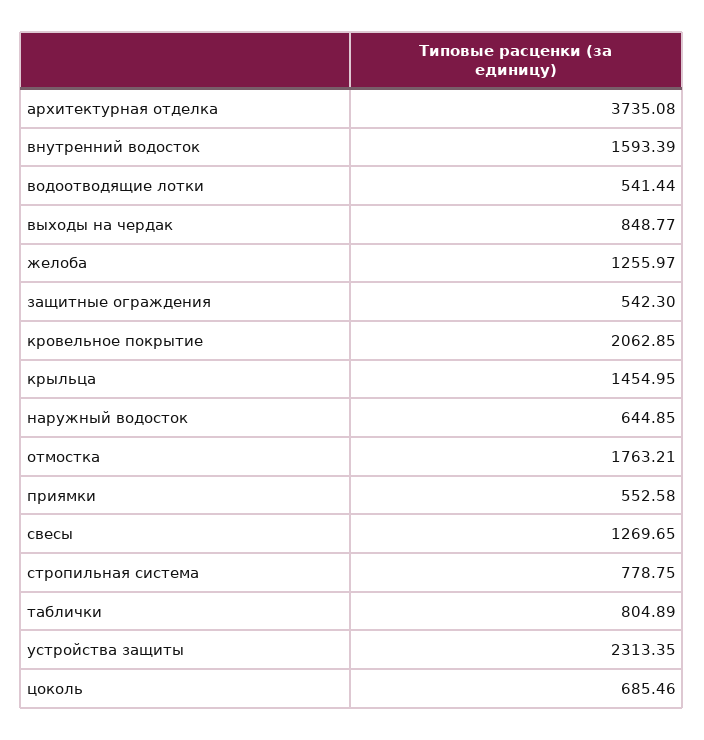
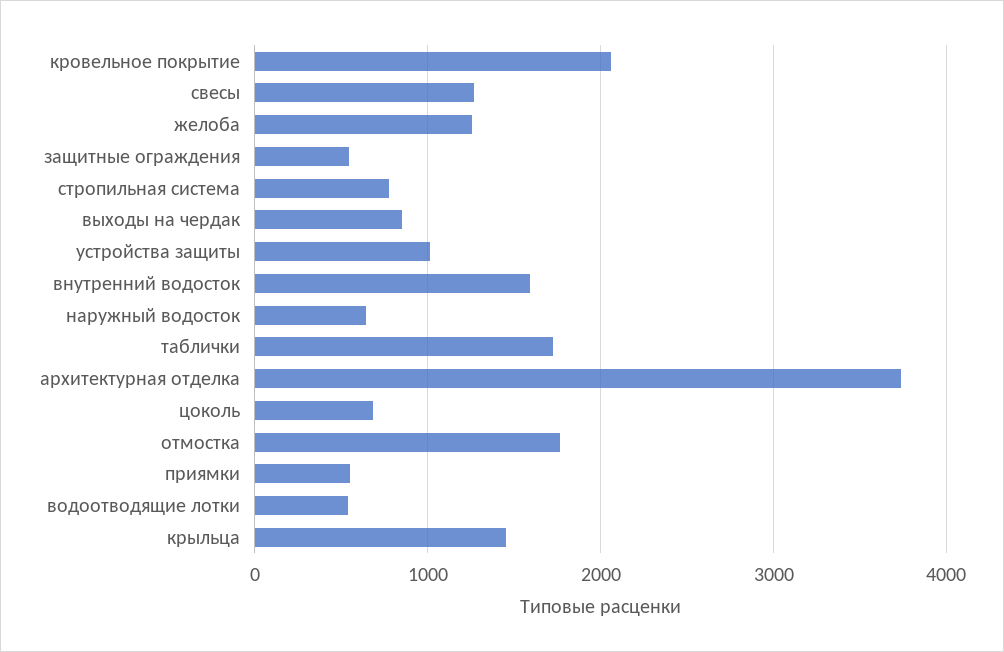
таблички: 804.89 -> 1700
устройства защиты: 2313.35 -> 1000

